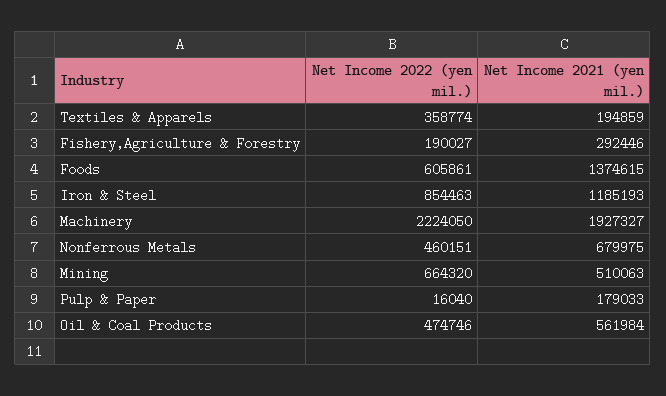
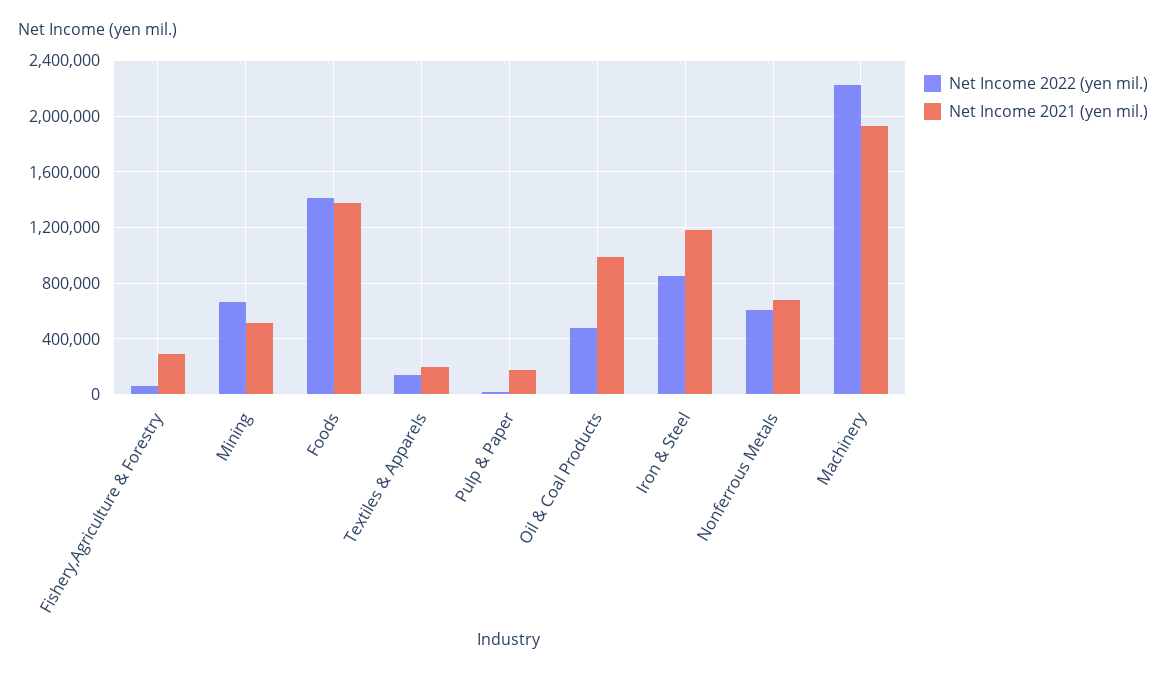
Net Income 2022 (yen mil.), Textiles & Apparels: 358774 -> 150000
Net Income 2022 (yen mil.), Fishery,Agriculture & Forestry: 190027 -> 50000
Net Income 2022 (yen mil.), Foods: 605861 -> 1400000
Net Income 2022 (yen mil.), Nonferrous Metals: 460151 -> 600000
Net Income 2021 (yen mil.), Oil & Coal Products: 561984 -> 1000000

